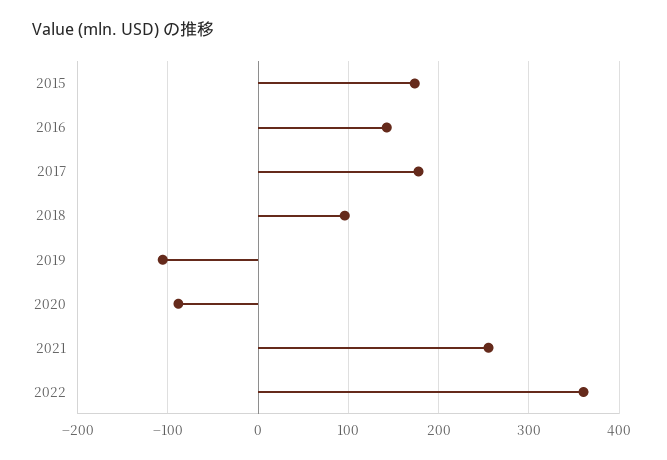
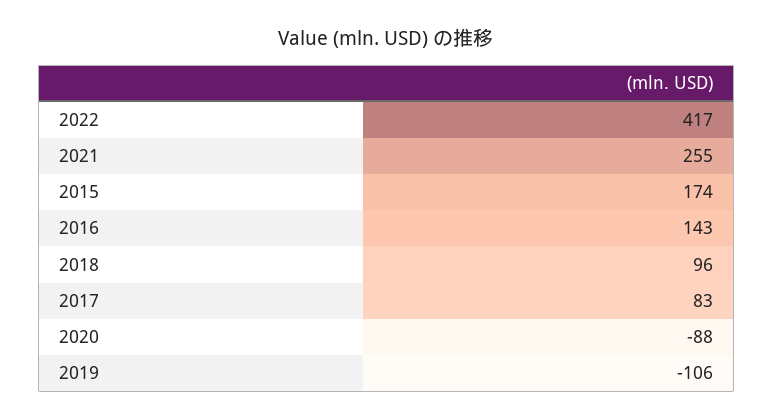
2017: 180 -> 83
2022: 360 -> 417

